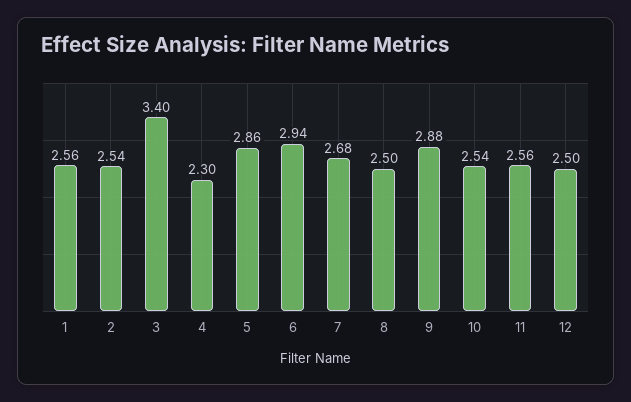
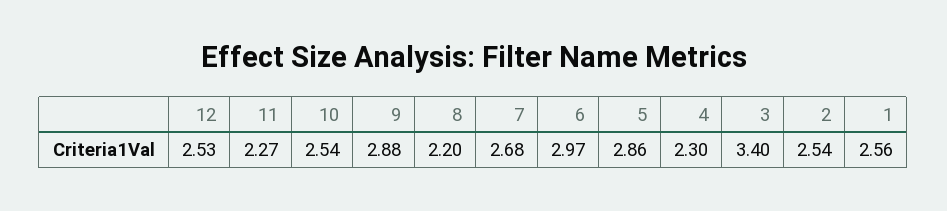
6: 2.94 -> 2.97
8: 2.5 -> 2.2
11: 2.56 -> 2.27
12: 2.5 -> 2.53

